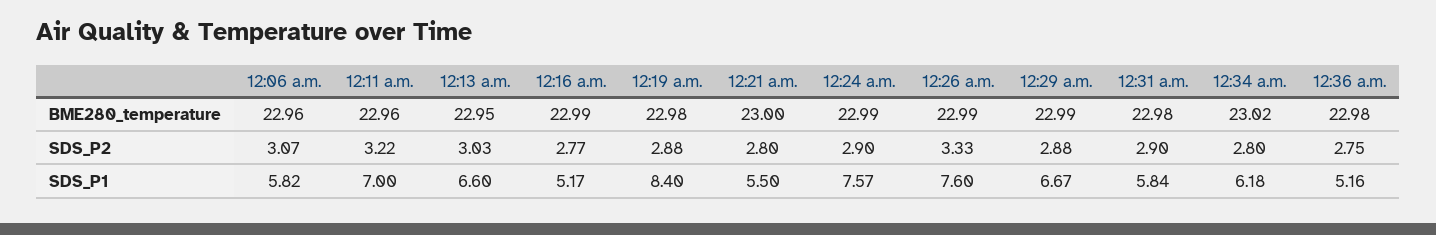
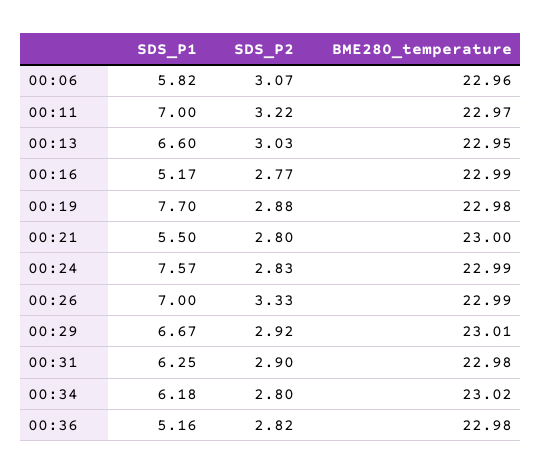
12:11 a.m., BME280_temperature: 22.96 -> 22.97
12:29 a.m., BME280_temperature: 22.99 -> 23.01
12:24 a.m., SDS_P2: 2.9 -> 2.83
12:29 a.m., SDS_P2: 2.88 -> 2.92
12:36 a.m., SDS_P2: 2.75 -> 2.82
12:19 a.m., SDS_P1: 8.4 -> 7.7
12:26 a.m., SDS_P1: 7.6 -> 7
12:31 a.m., SDS_P1: 5.84 -> 6.25

